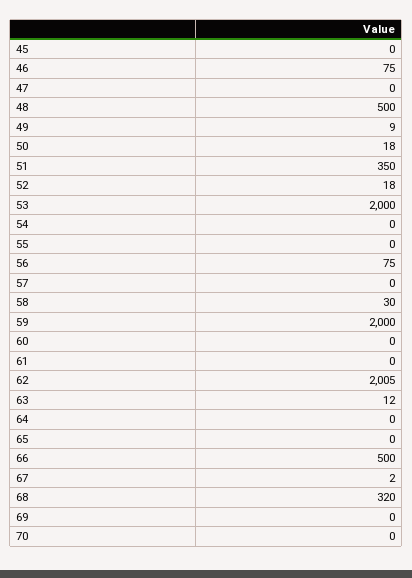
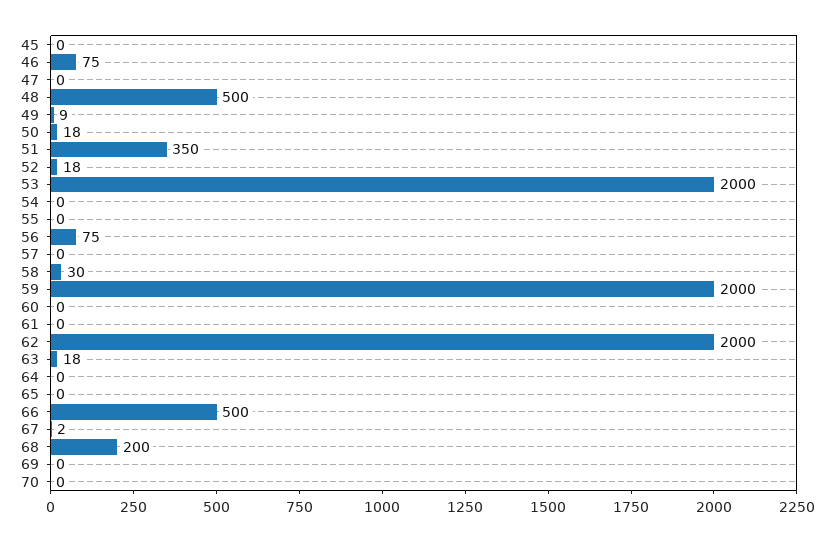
62: 2005 -> 2000
63: 12 -> 18
68: 320 -> 200

